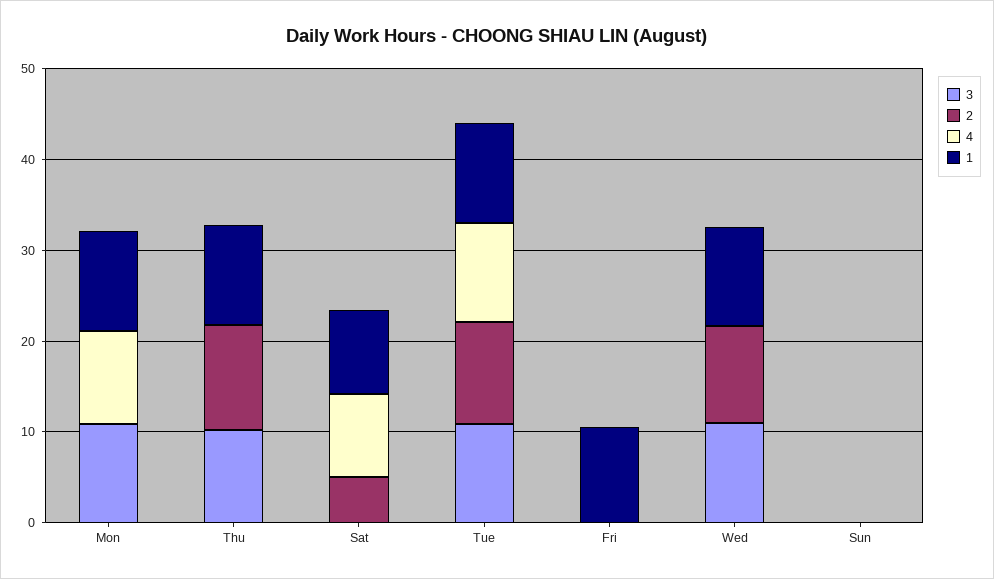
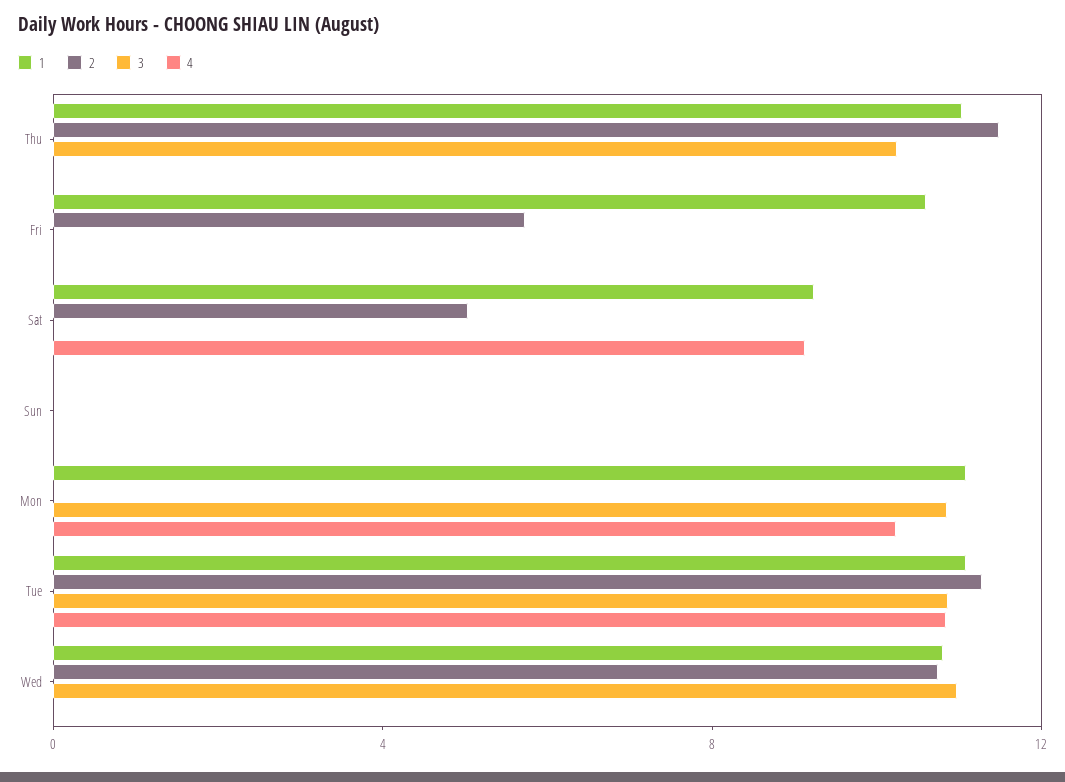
2, Fri: 0 -> 6

